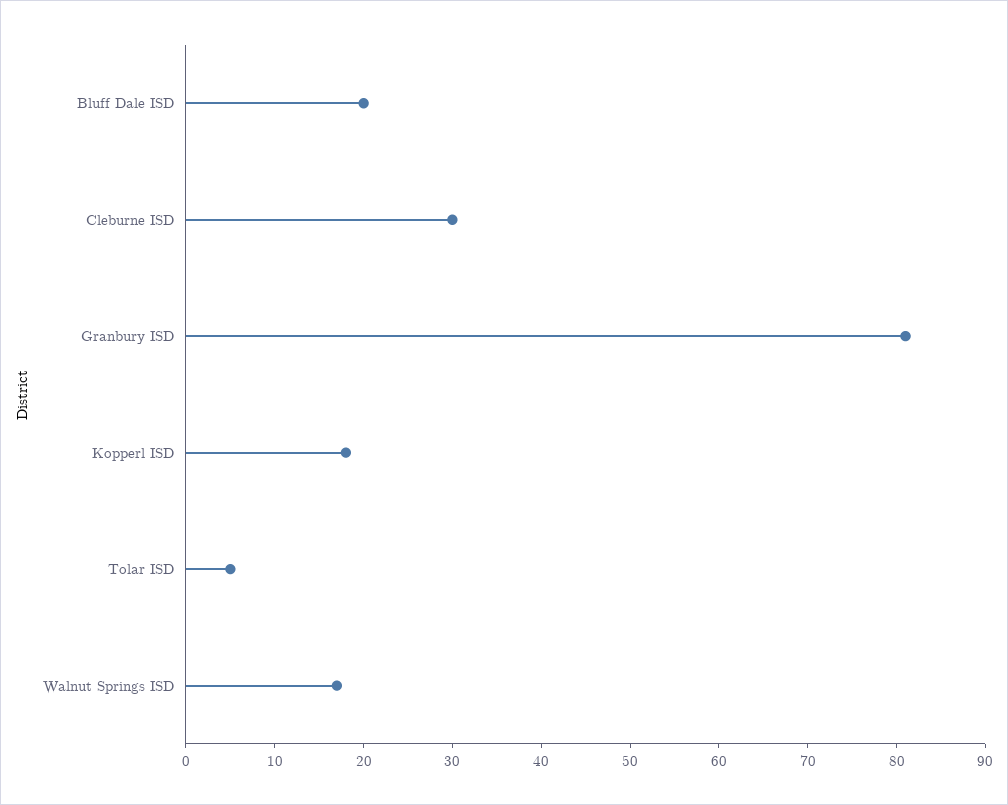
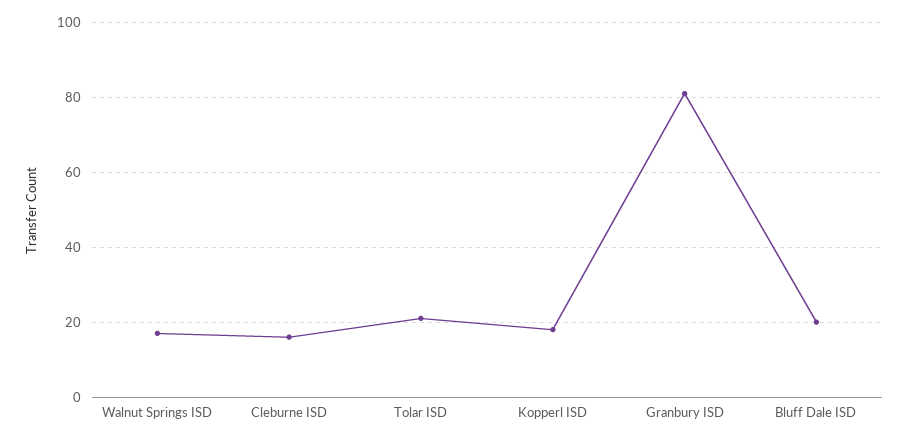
Cleburne ISD: 30 -> 15
Tolar ISD: 5 -> 20

